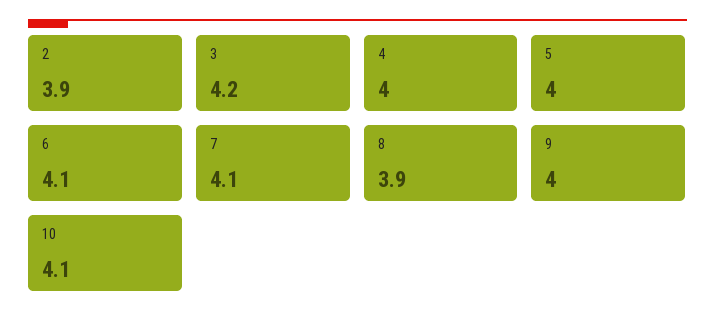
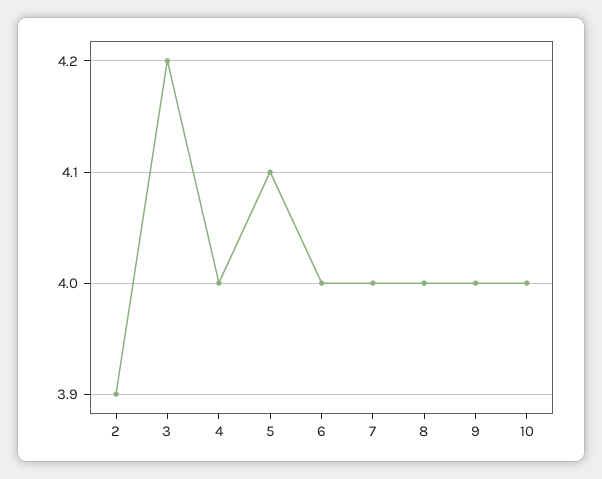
5: 4 -> 4.1
6: 4.1 -> 4
7: 4.1 -> 4
8: 3.9 -> 4
10: 4.1 -> 4

